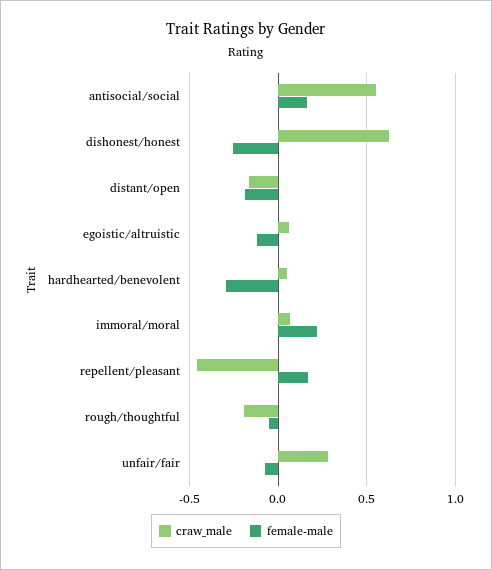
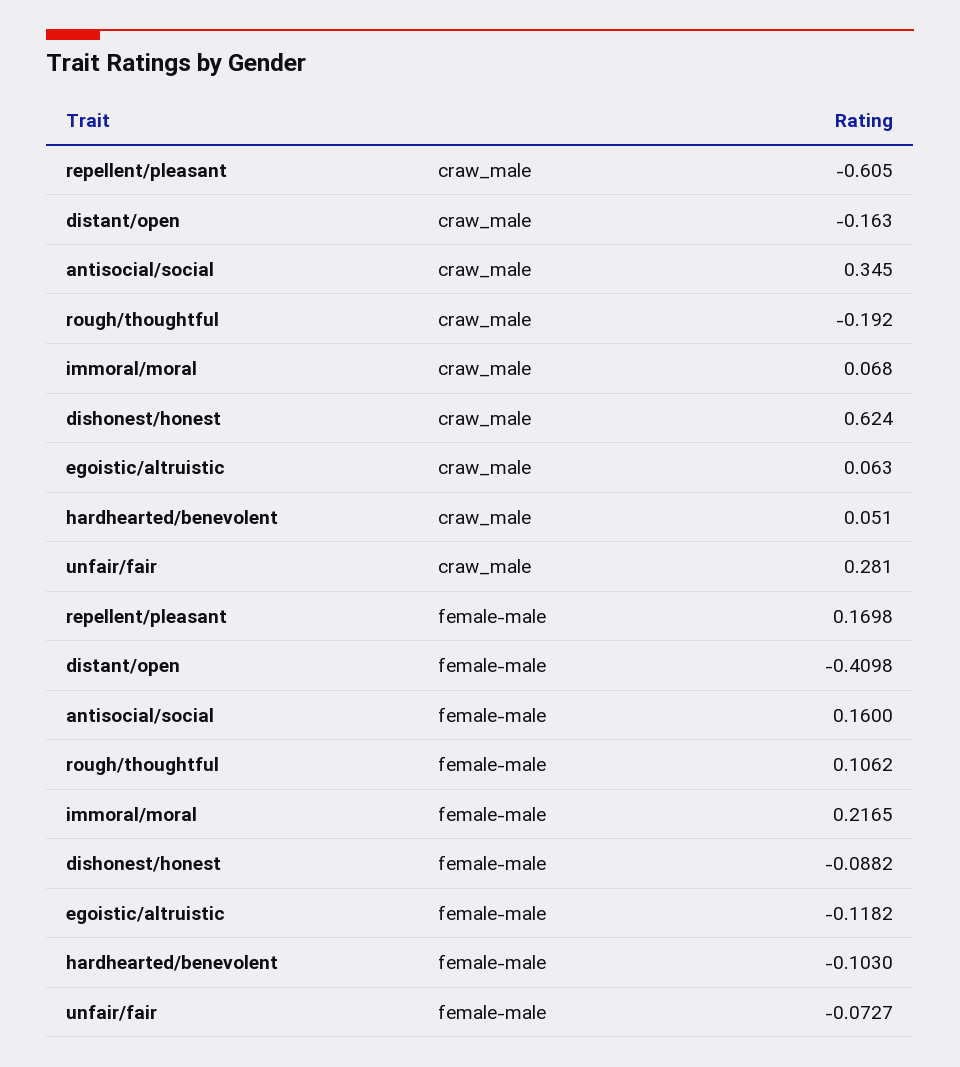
craw_male, antisocial/social: 0.55 -> 0.345
female-male, dishonest/honest: -0.25 -> -0.0882
female-male, distant/open: -0.2 -> -0.4098
female-male, hardhearted/benevolent: -0.3 -> -0.103
craw_male, repellent/pleasant: -0.45 -> -0.605
female-male, rough/thoughtful: -0.05 -> 0.1062

